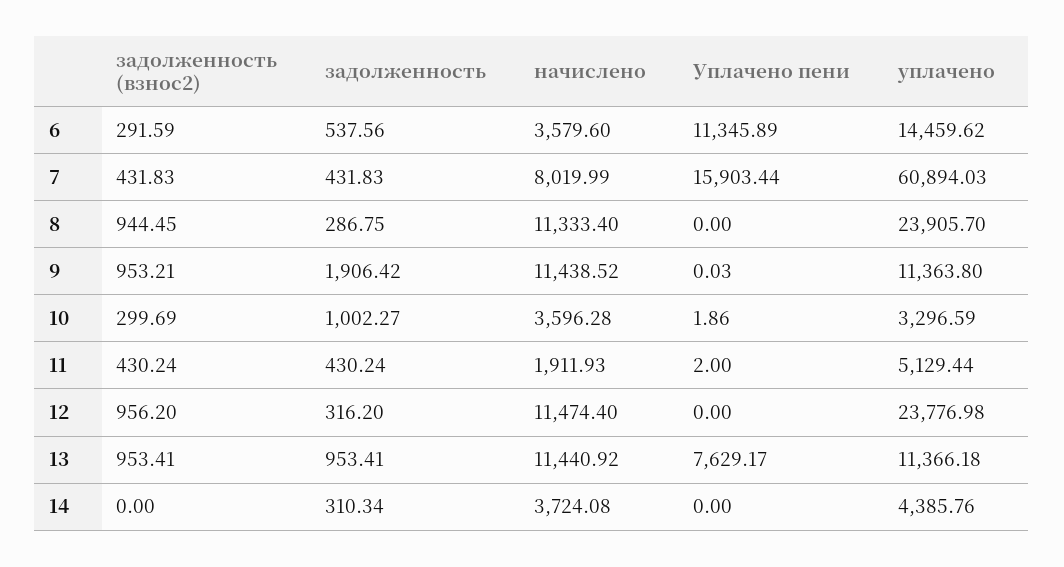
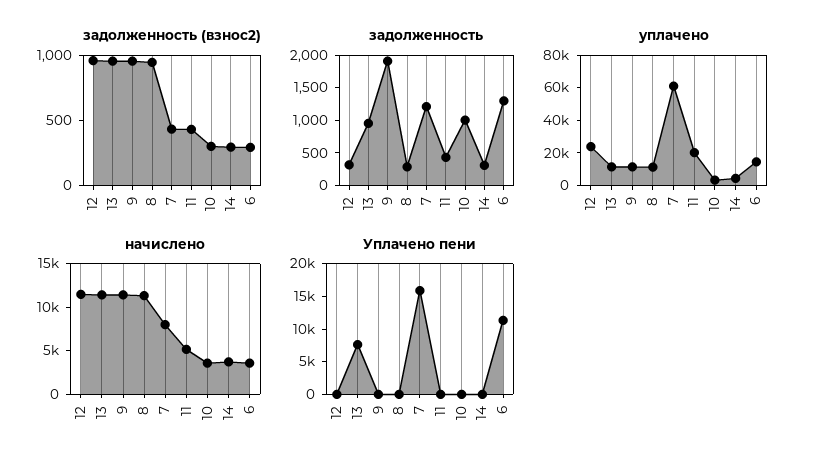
задолженность, 6: 537.56 -> 1250
задолженность, 7: 431.83 -> 1250
уплачено, 8: 23905.7 -> 10000
начислено, 11: 1911.93 -> 5000
уплачено, 11: 5129.44 -> 20000
задолженность (взнос2), 14: 0 -> 300

